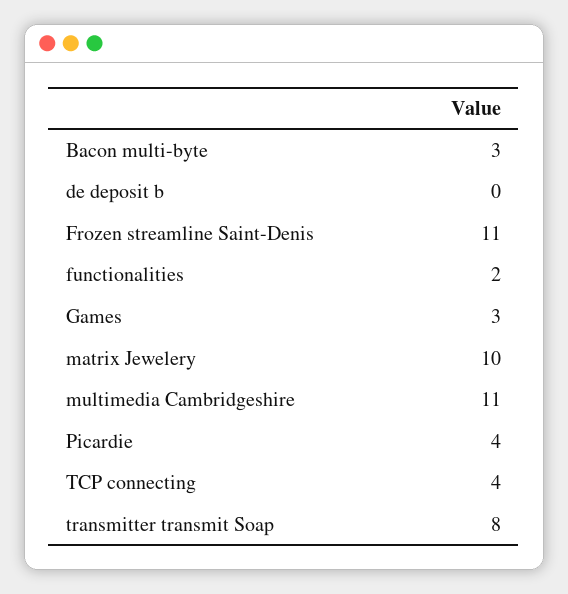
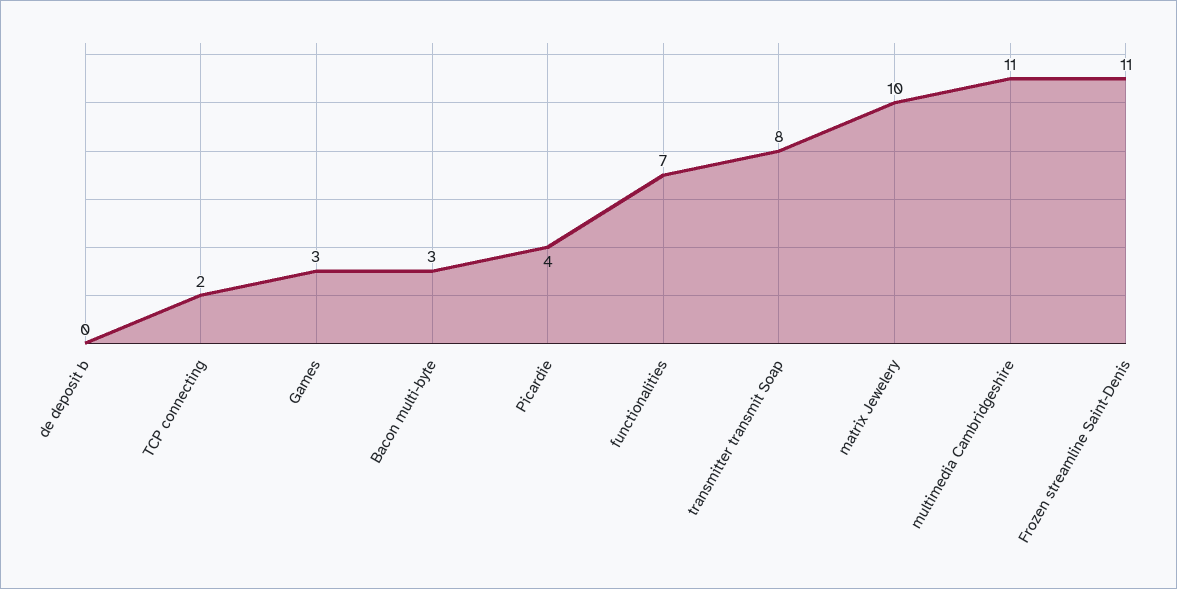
functionalities: 2 -> 7
TCP connecting: 4 -> 2

